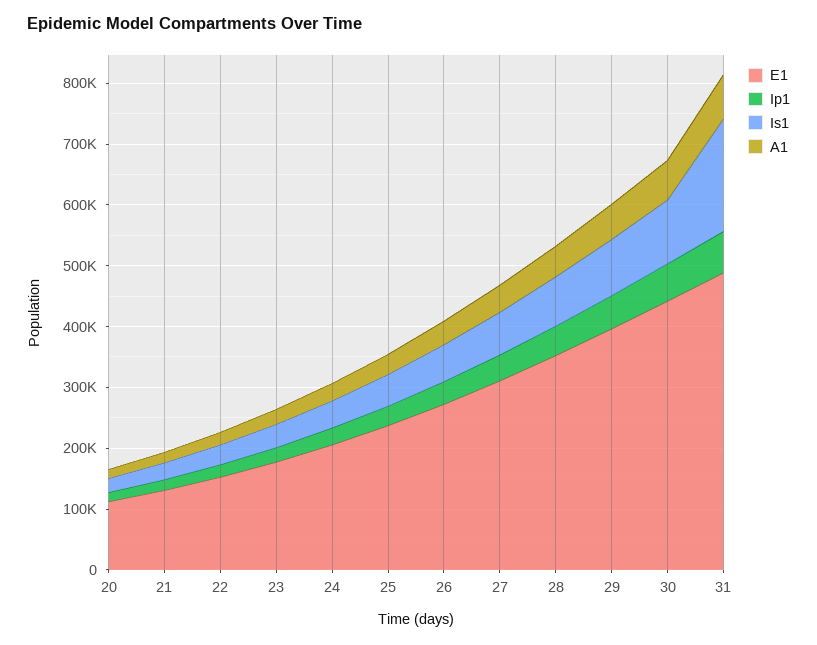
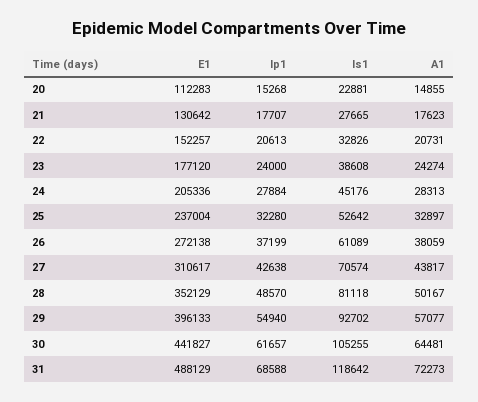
Is1, 31: 180000 -> 118642

